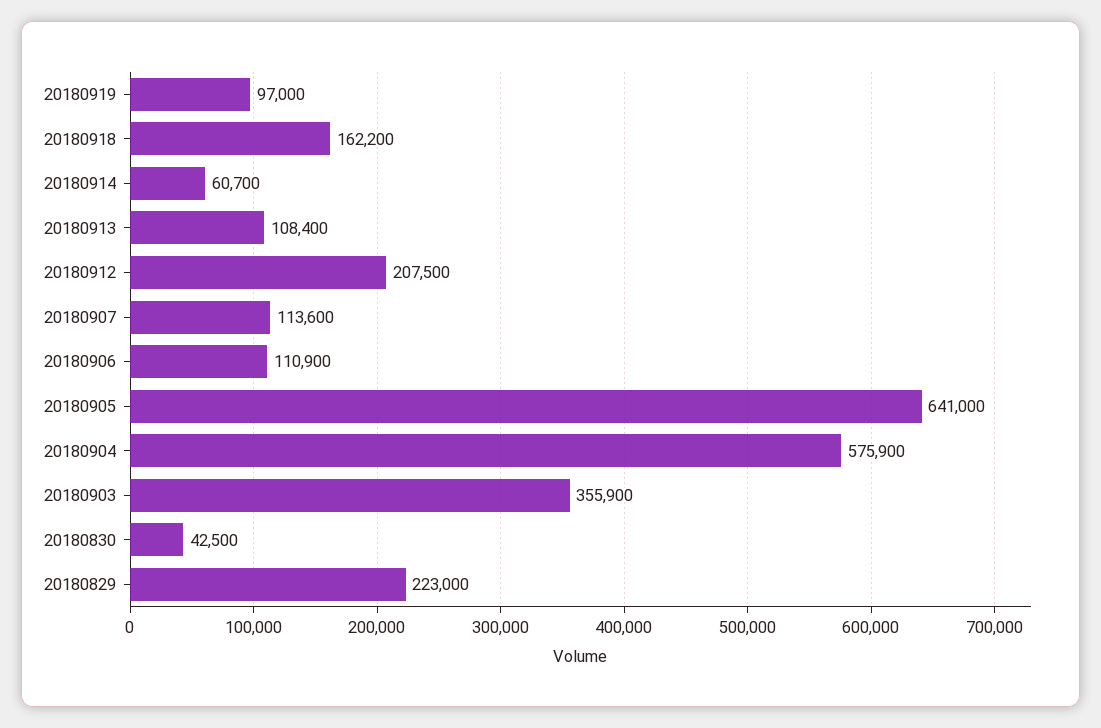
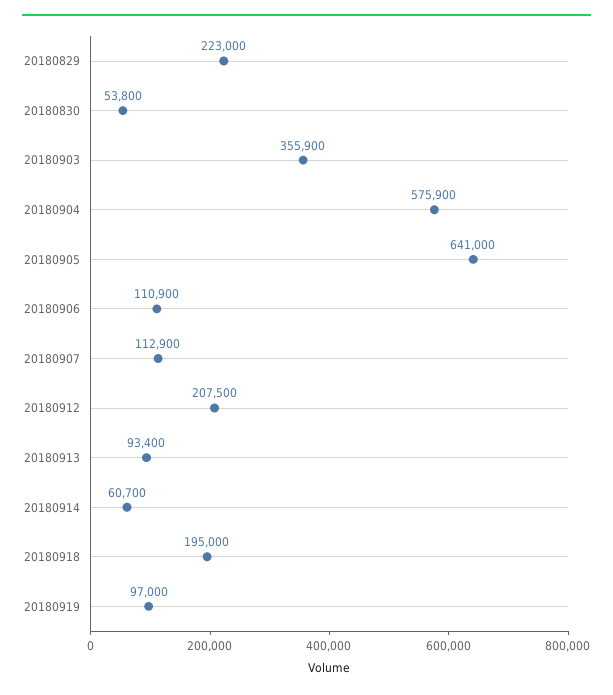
20180918: 162200 -> 195000
20180913: 108400 -> 93400
20180907: 113600 -> 112900
20180830: 42500 -> 53800

